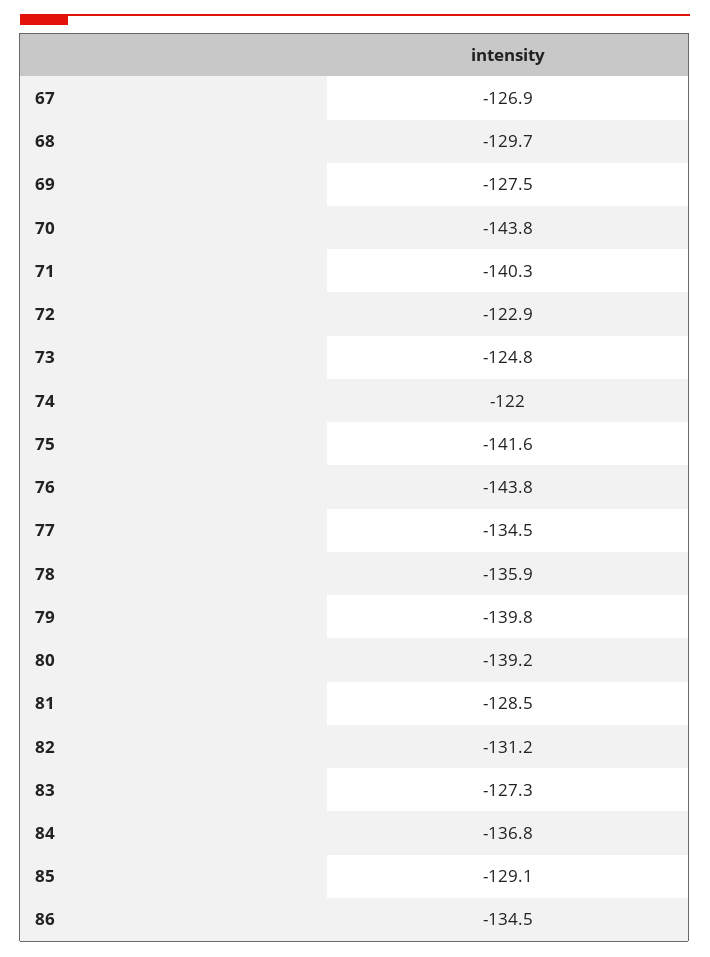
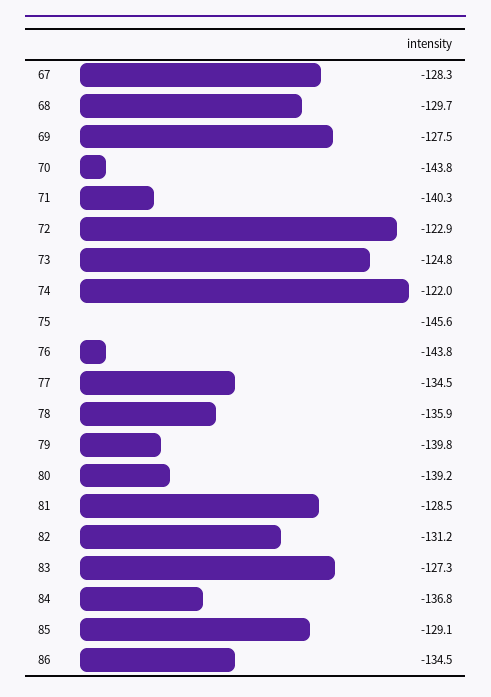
67: -126.9 -> -128.3
75: -141.6 -> -145.6

